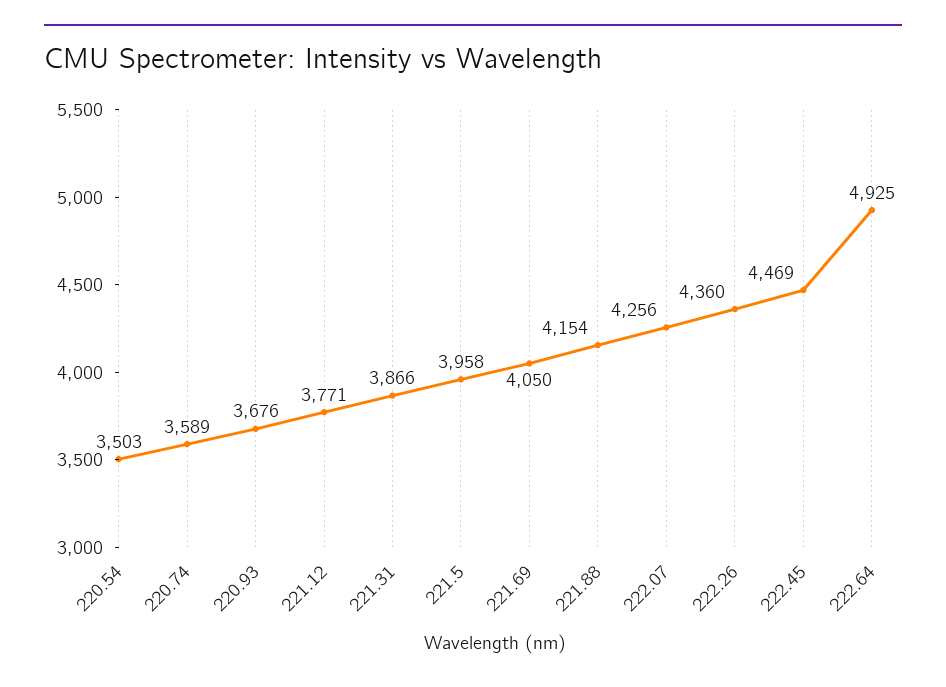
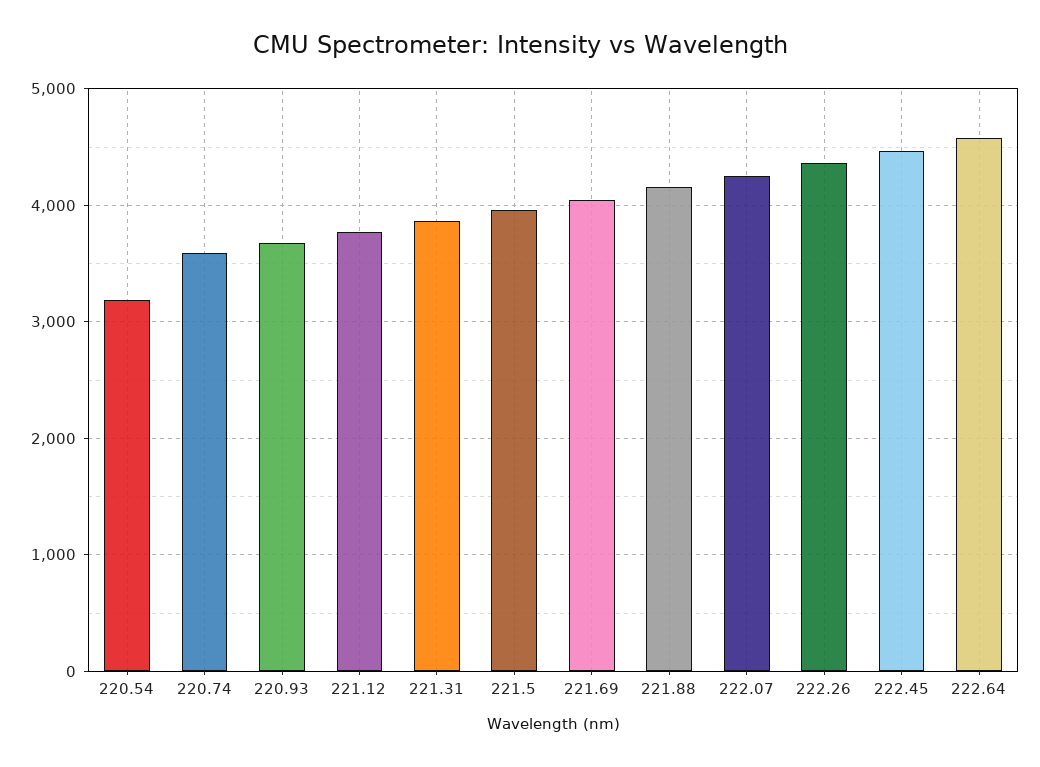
220.54: 3503 -> 3200
222.64: 4925 -> 4600

